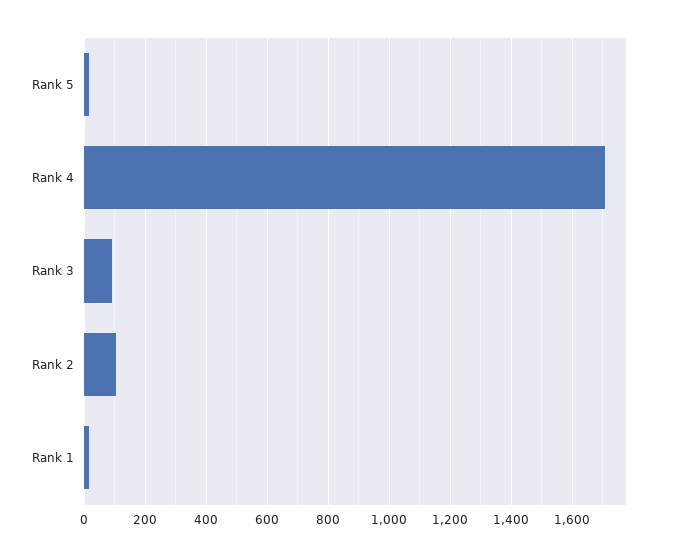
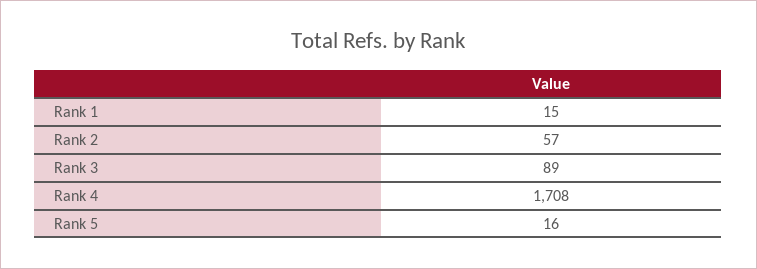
Rank 2: 100 -> 57

